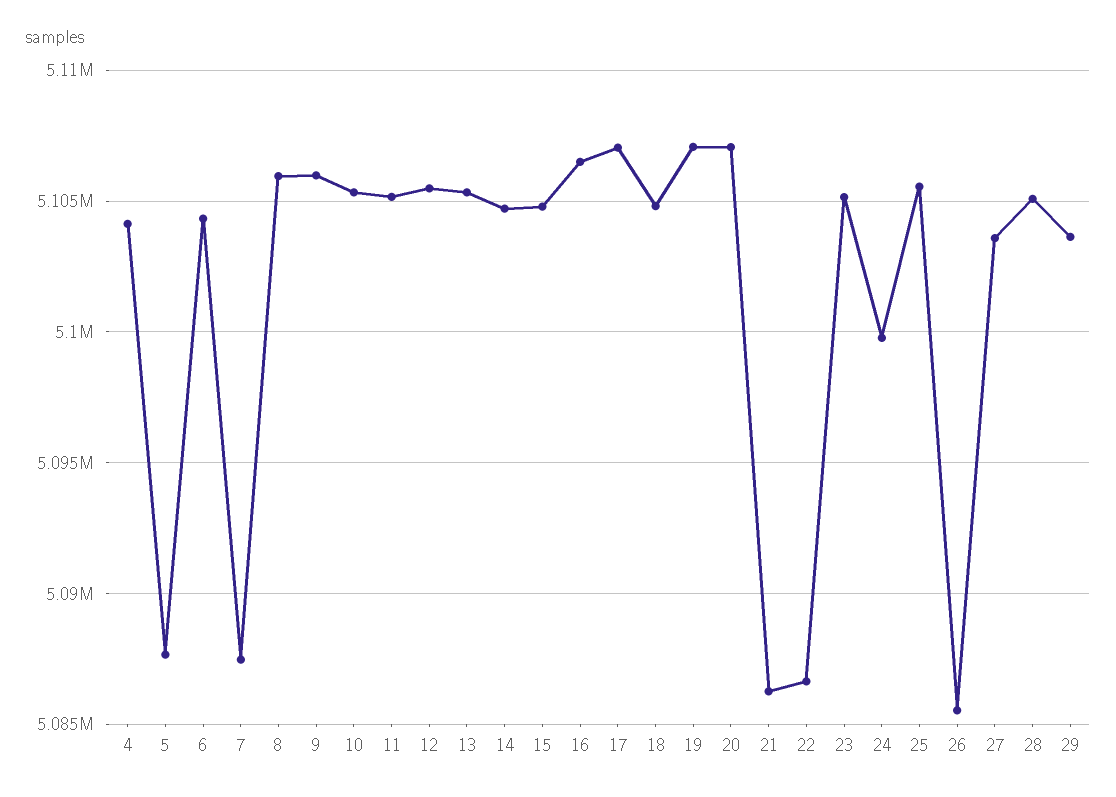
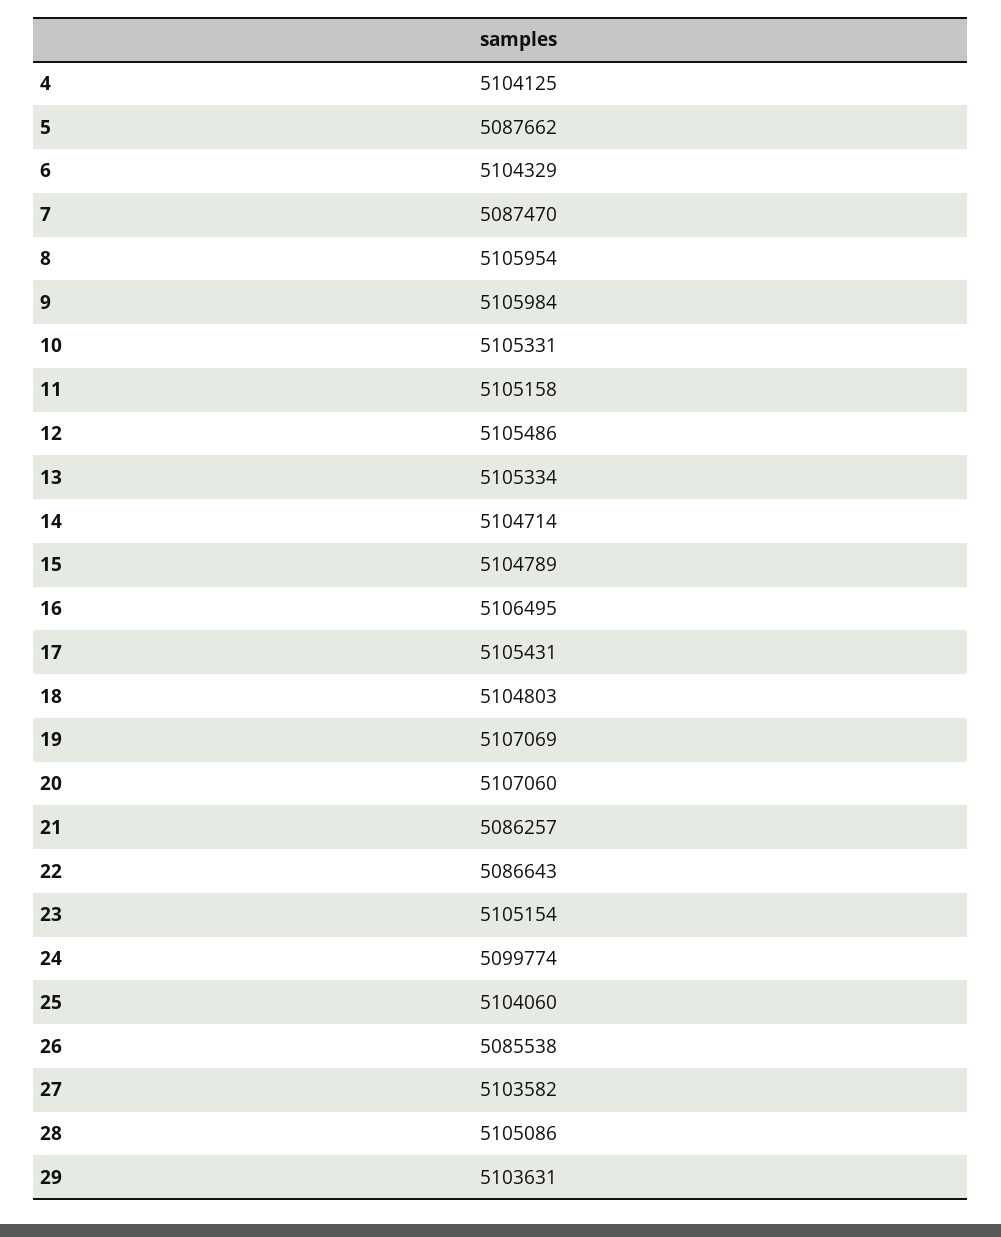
17: 5107000 -> 5105431
25: 5105500 -> 5104060

